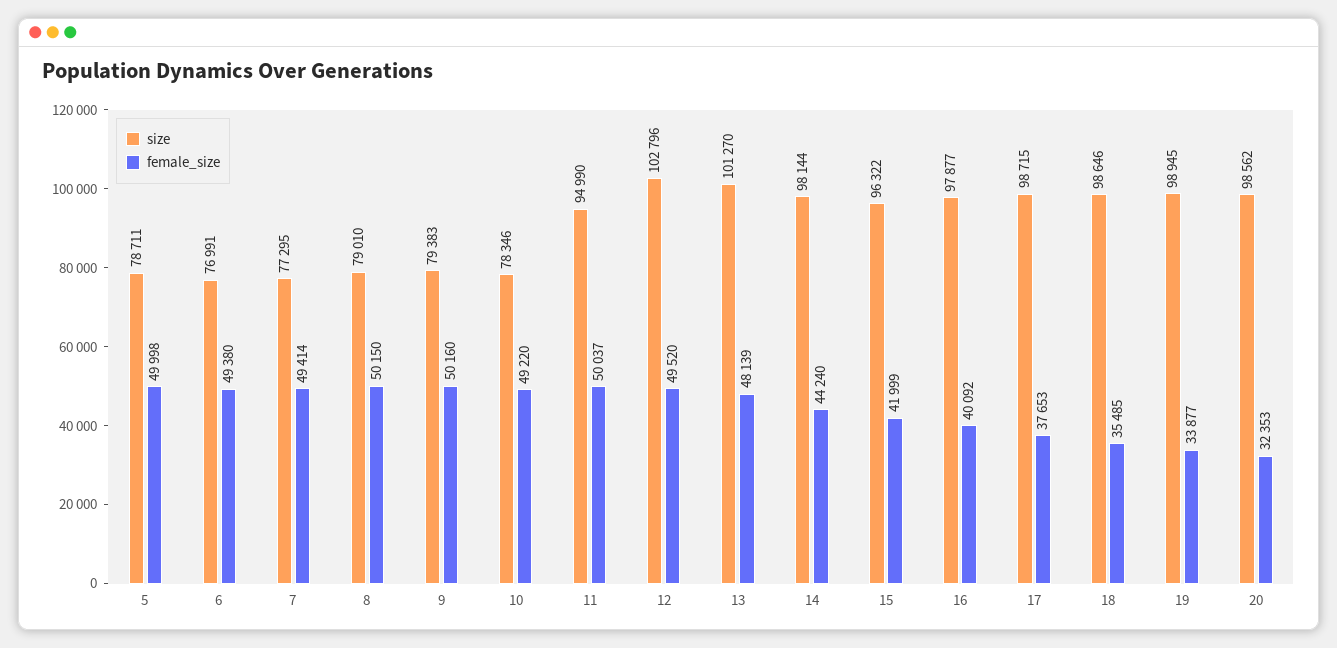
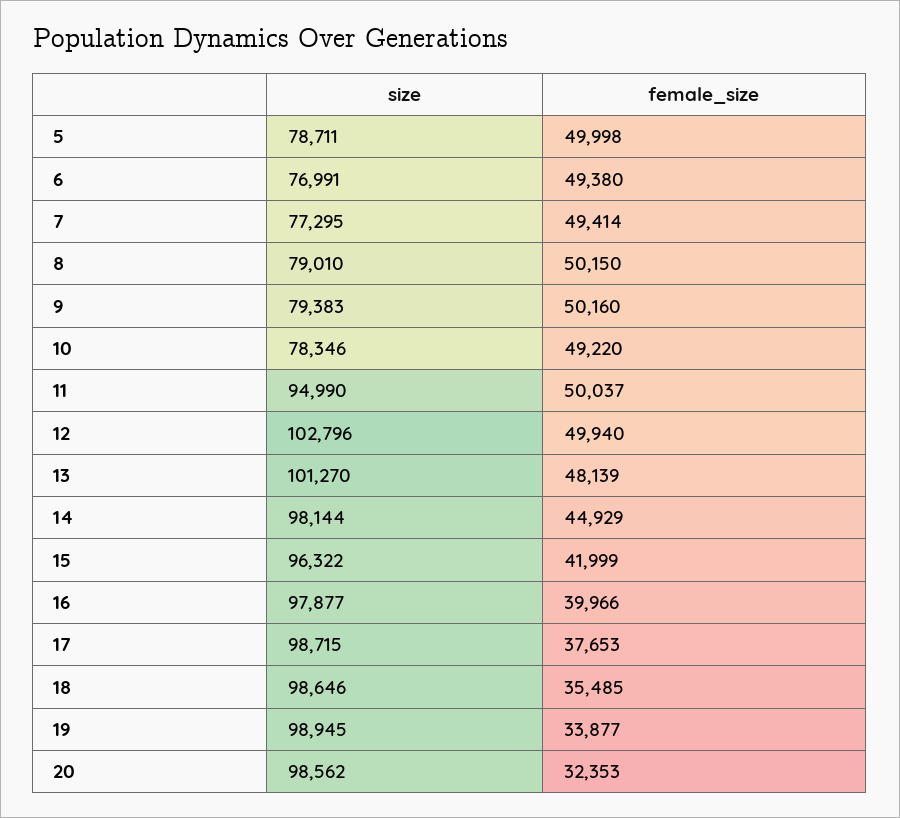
female_size, 12: 49520 -> 49940
female_size, 14: 44240 -> 44929
female_size, 16: 40092 -> 39966

